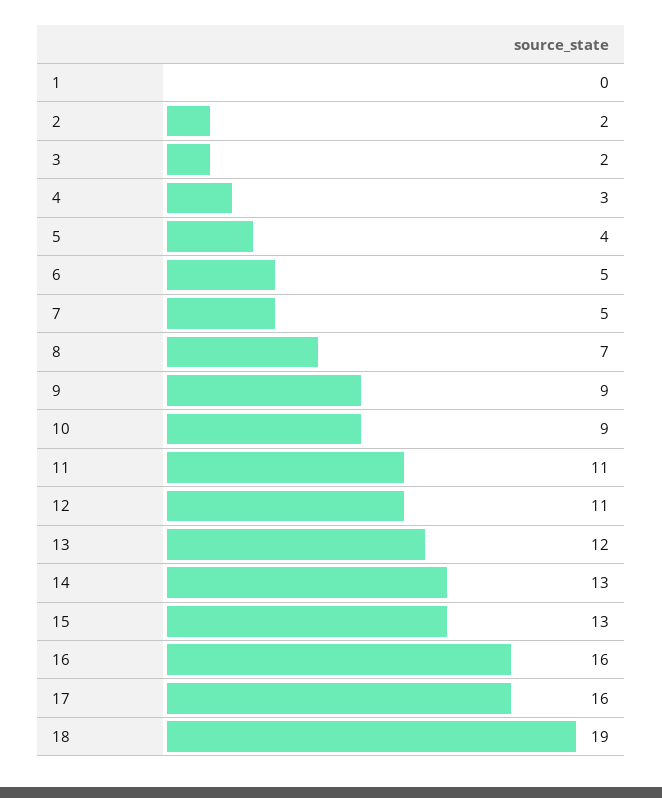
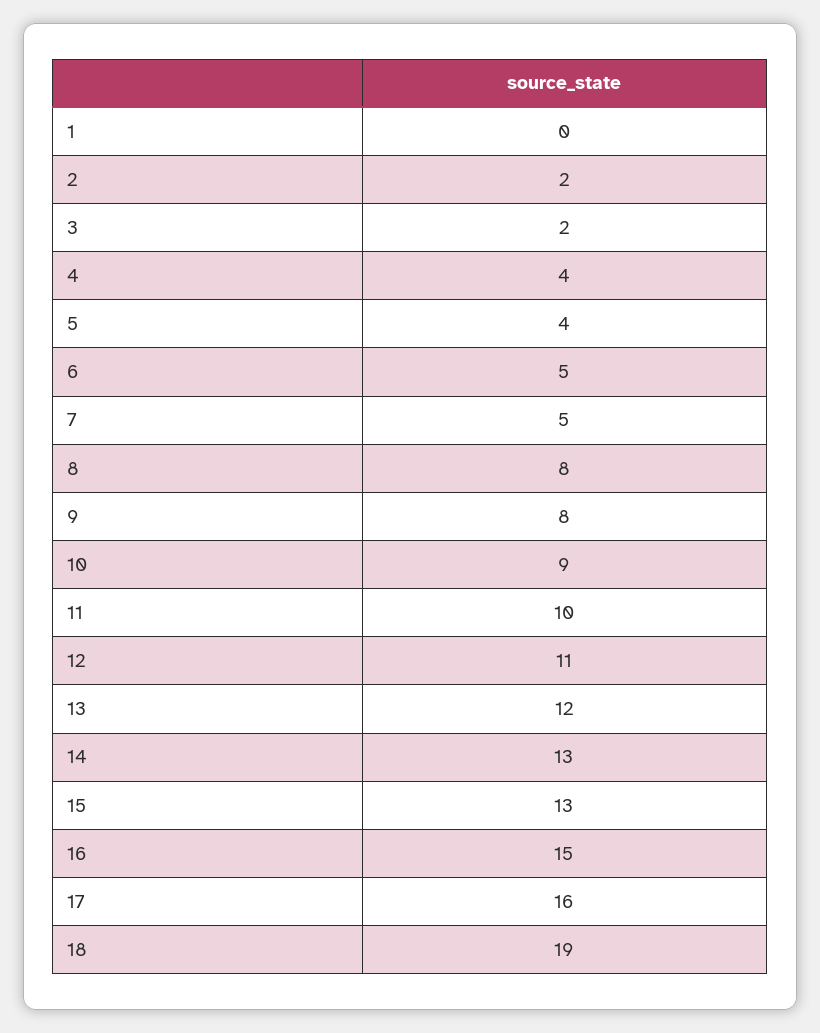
4: 3 -> 4
8: 7 -> 8
9: 9 -> 8
11: 11 -> 10
16: 16 -> 15

